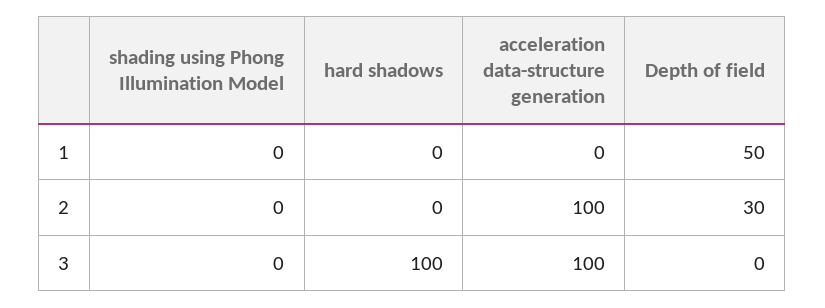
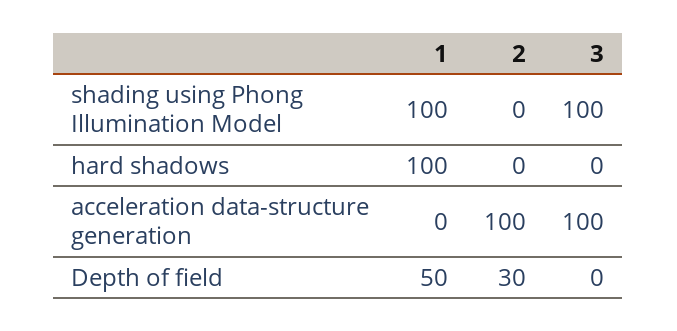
shading using Phong Illumination Model, 1: 0 -> 100
hard shadows, 1: 0 -> 100
shading using Phong Illumination Model, 3: 0 -> 100
hard shadows, 3: 100 -> 0

